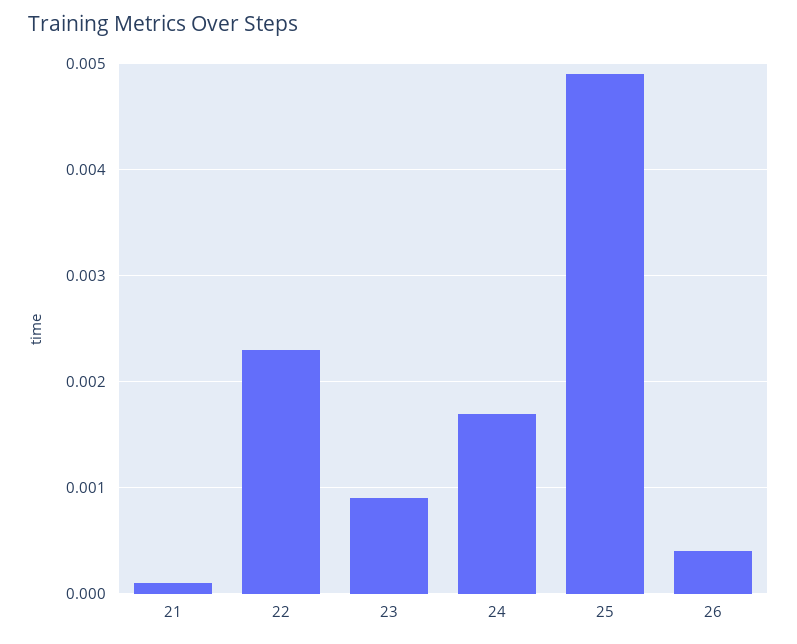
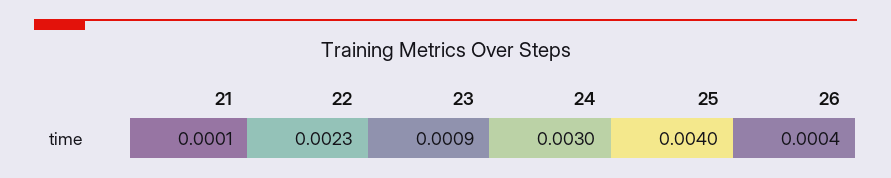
24: 0.0017 -> 0.003
25: 0.0049 -> 0.004

